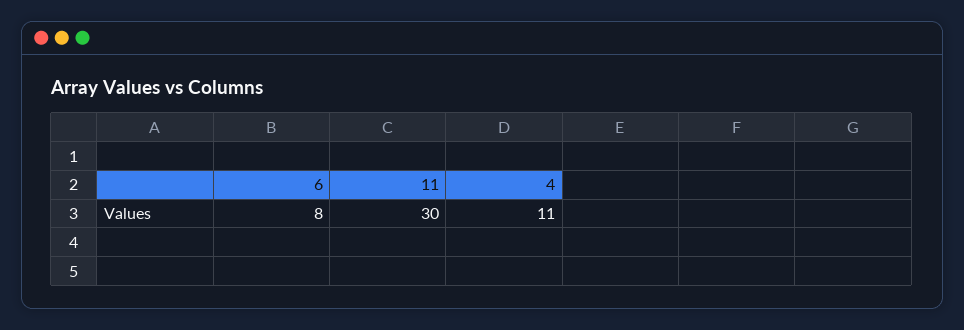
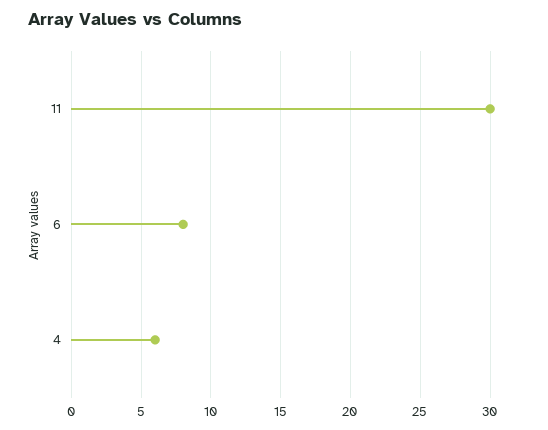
4: 11 -> 6

